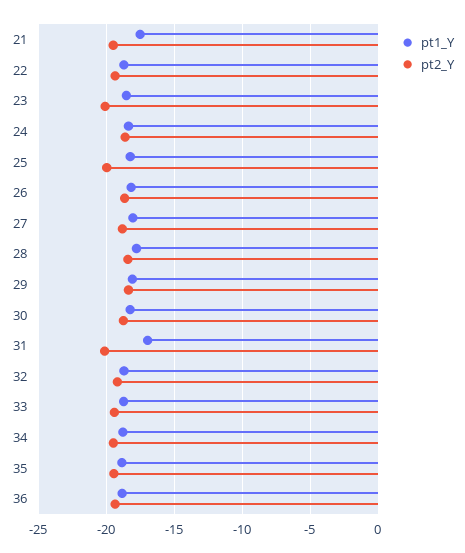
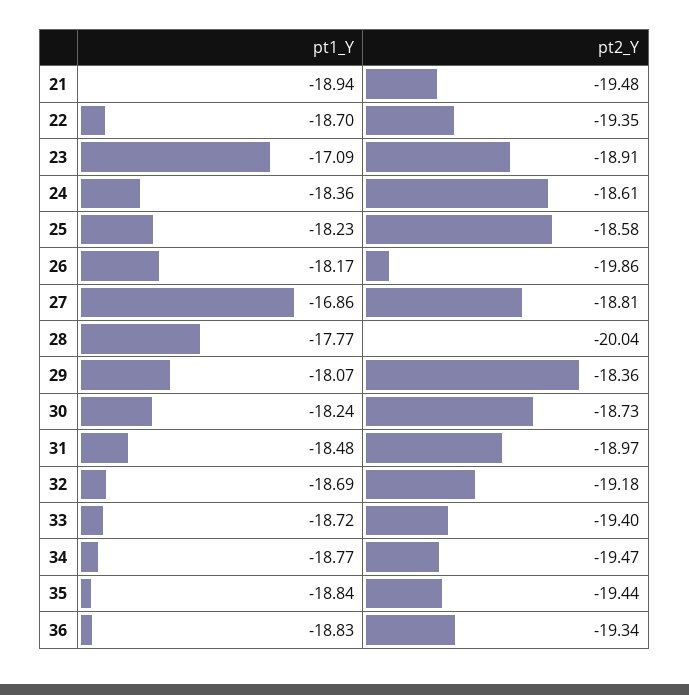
pt1_Y, 21: -17.5 -> -18.94
pt1_Y, 23: -18.5 -> -17.09
pt2_Y, 23: -20 -> -18.91
pt2_Y, 25: -20 -> -18.58
pt2_Y, 26: -18.5 -> -19.86
pt1_Y, 27: -18 -> -16.86
pt2_Y, 28: -18.5 -> -20.04
pt1_Y, 31: -17 -> -18.48
pt2_Y, 31: -20 -> -18.97

